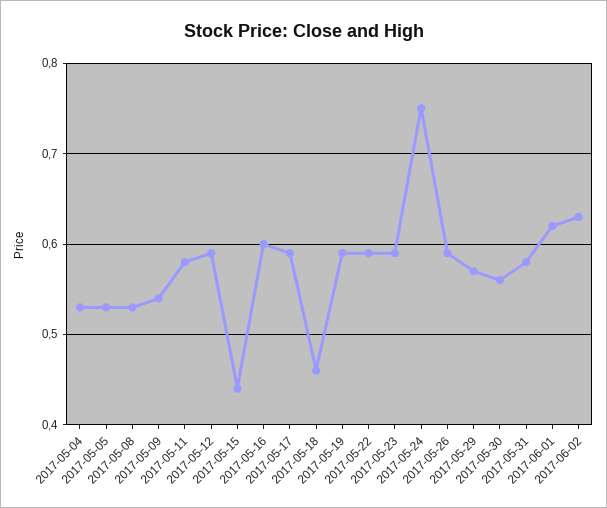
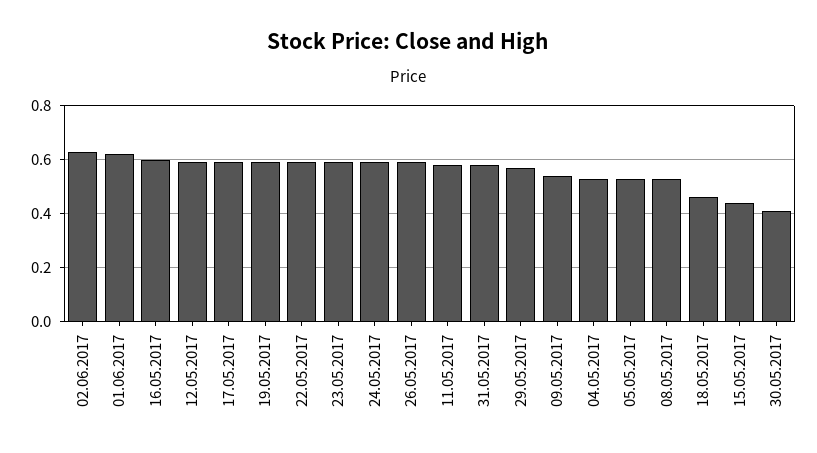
2017-05-24: 0.75 -> 0.6
2017-05-30: 0.56 -> 0.4

